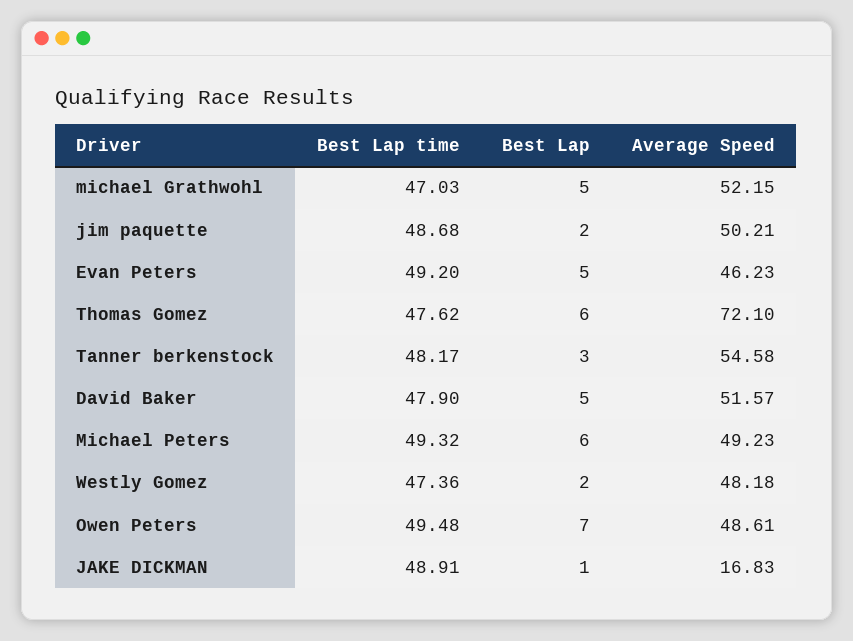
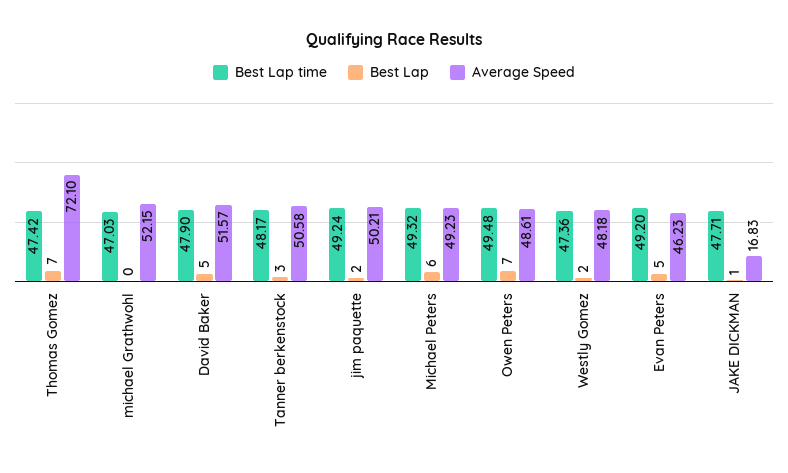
Best Lap, michael Grathwohl: 5 -> 0
Best Lap time, jim paquette: 48.68 -> 49.24
Best Lap time, Thomas Gomez: 47.62 -> 47.42
Best Lap, Thomas Gomez: 6 -> 7
Average Speed, Tanner berkenstock: 54.58 -> 50.58
Best Lap time, JAKE DICKMAN: 48.91 -> 47.71

